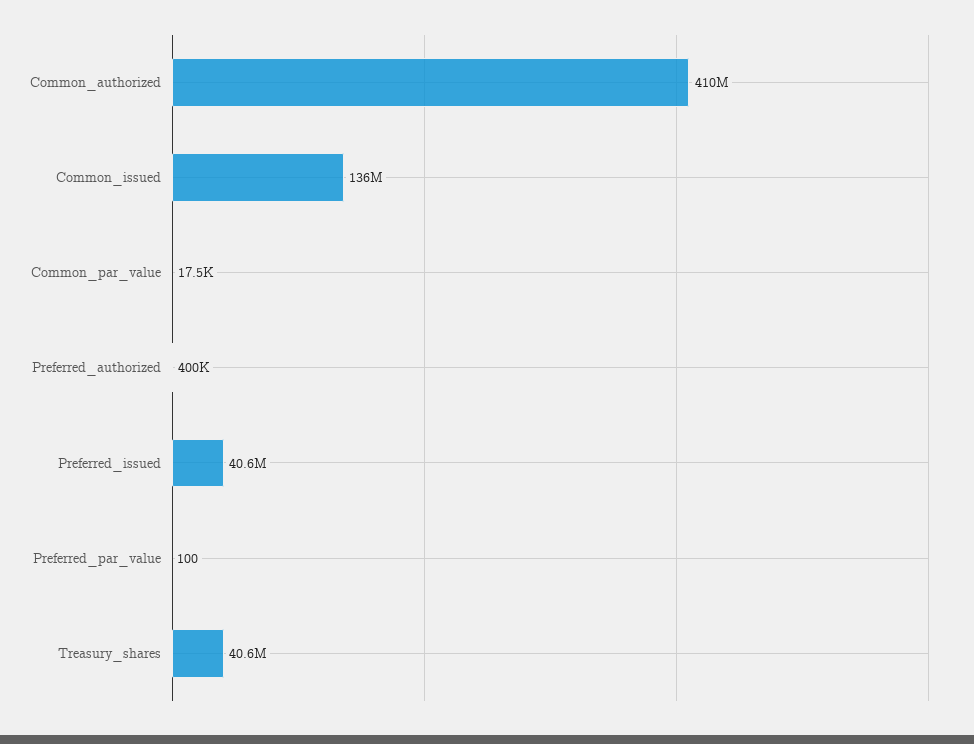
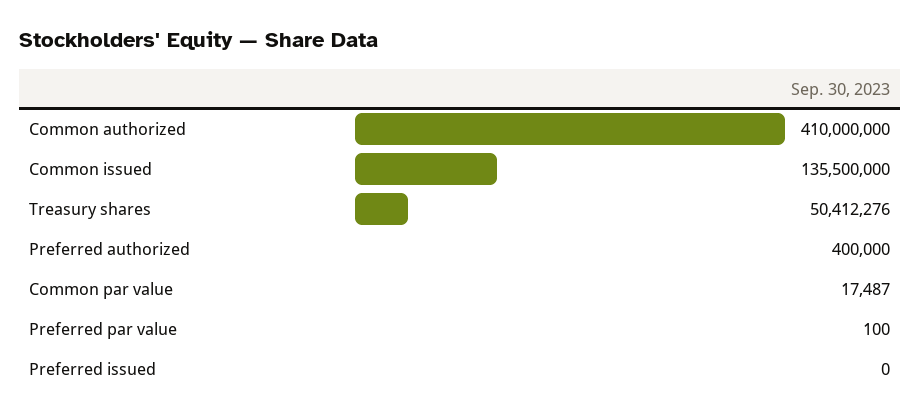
Preferred_issued: 40600000 -> 0
Treasury_shares: 40600000 -> 50412276

